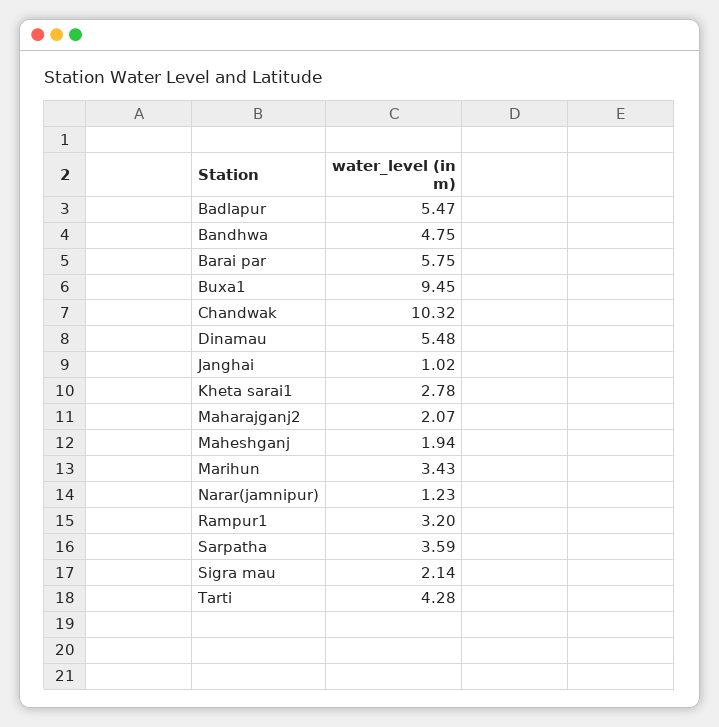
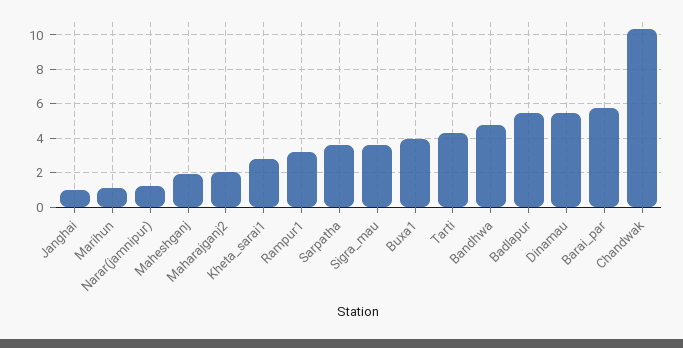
Buxa1: 9.45 -> 4
Marihun: 3.43 -> 1
Sigra mau: 2.14 -> 3.5

